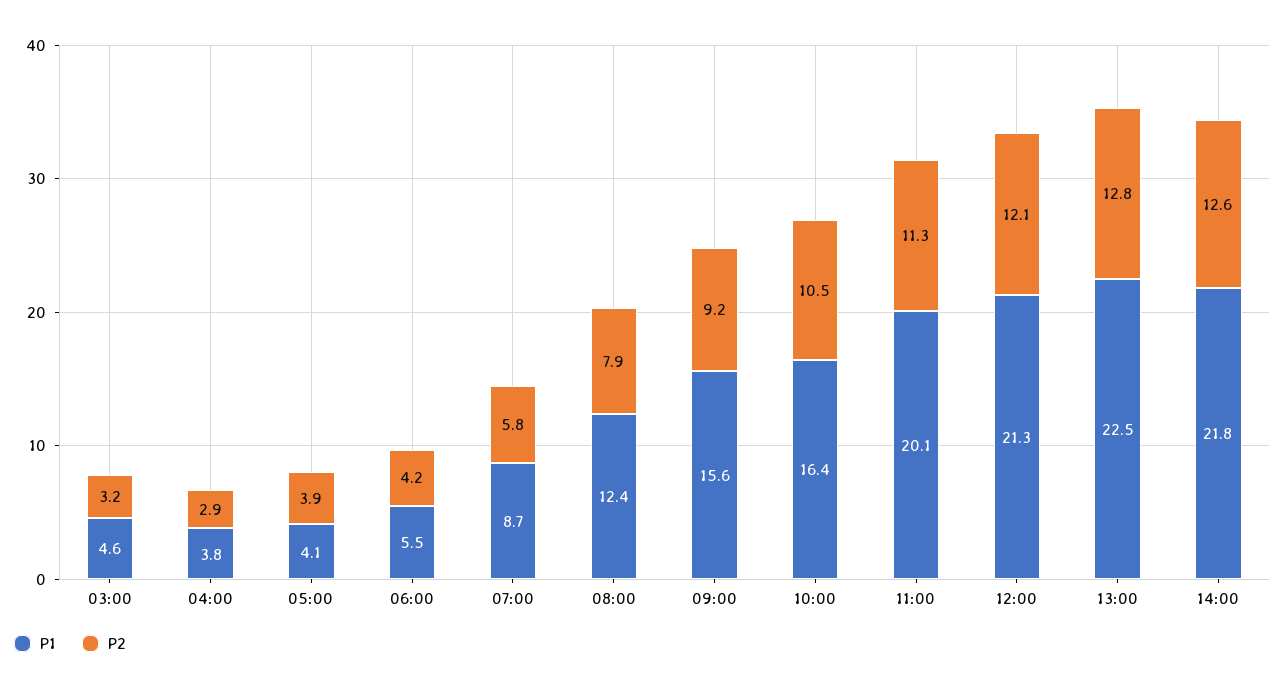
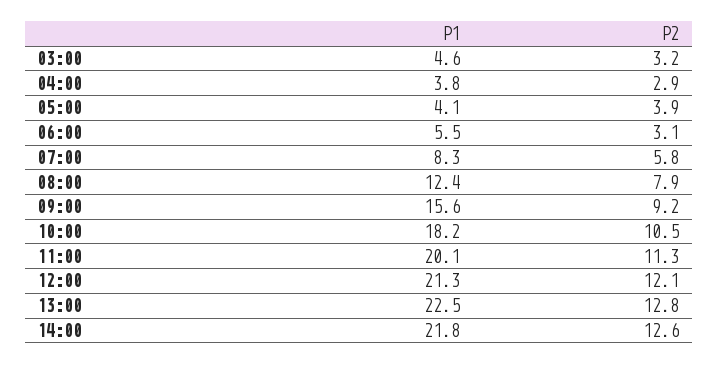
P2, 06:00: 4.2 -> 3.1
P1, 07:00: 8.7 -> 8.3
P1, 10:00: 16.4 -> 18.2

